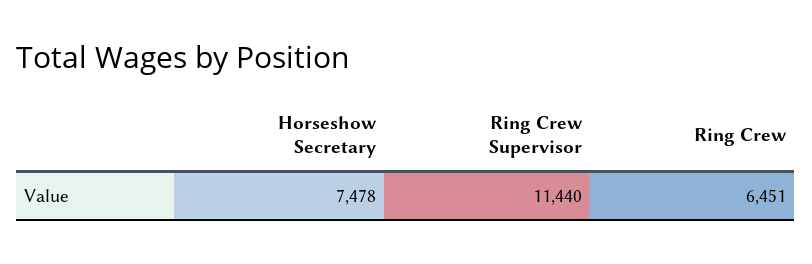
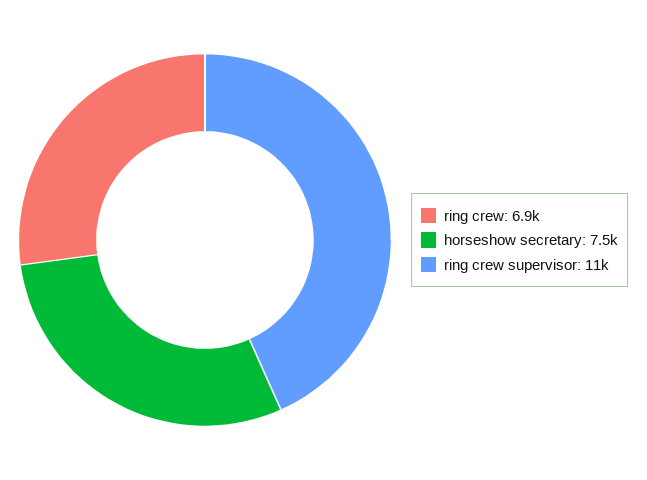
Ring Crew: 6451 -> 6900

